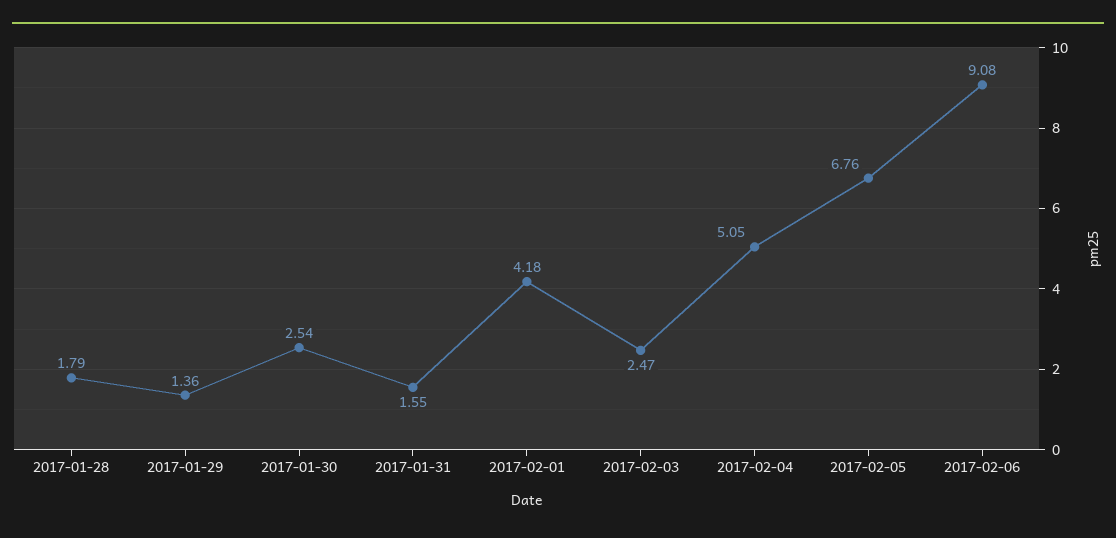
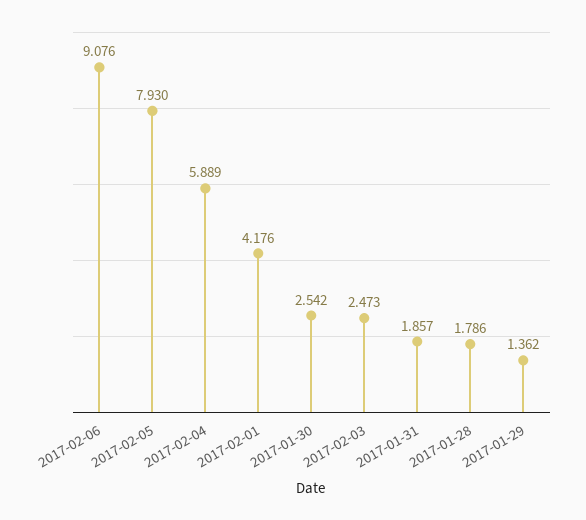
2017-01-31: 1.55 -> 1.857
2017-02-04: 5.05 -> 5.889
2017-02-05: 6.76 -> 7.93

